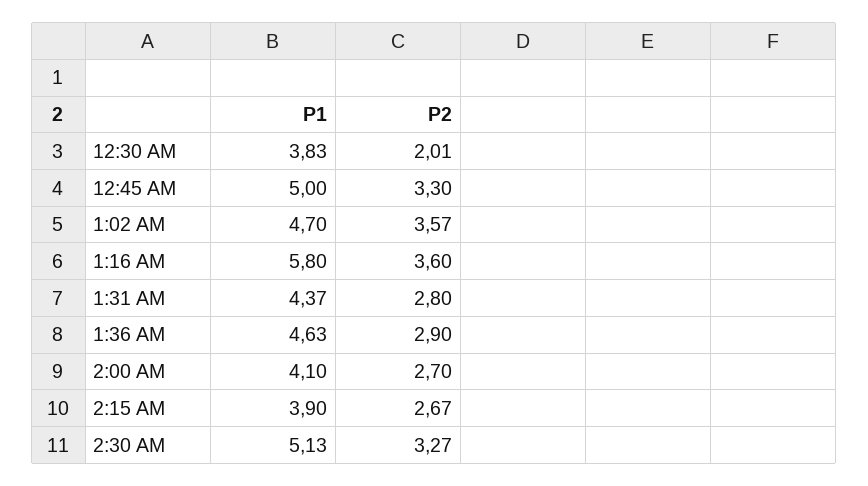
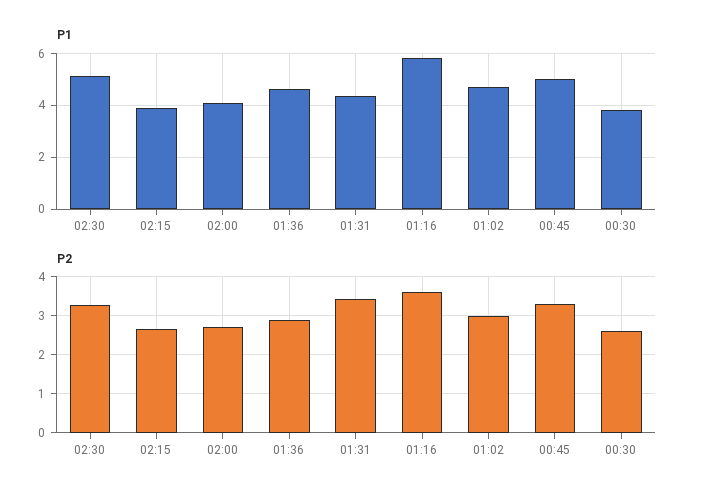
P2, 12:30 AM: 2.01 -> 2.6
P2, 1:02 AM: 3.57 -> 3
P2, 1:31 AM: 2.8 -> 3.4

